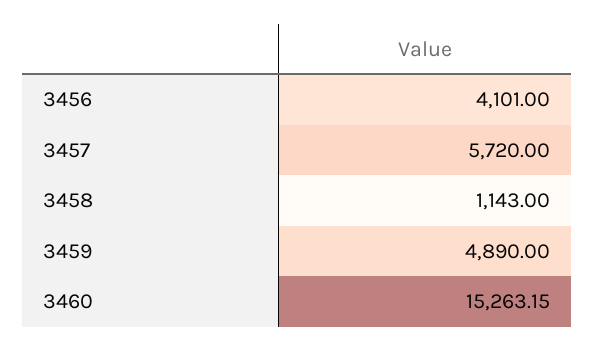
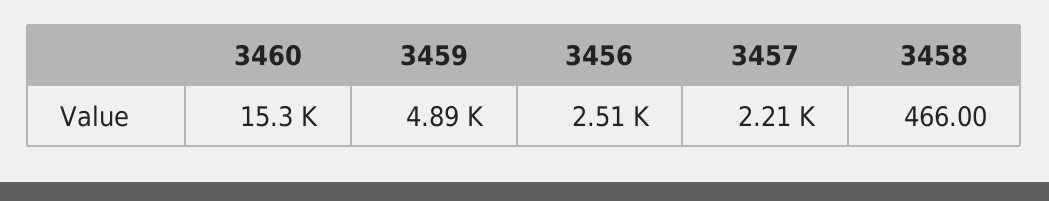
3456: 4101 -> 2510
3457: 5720 -> 2210
3458: 1143 -> 466

